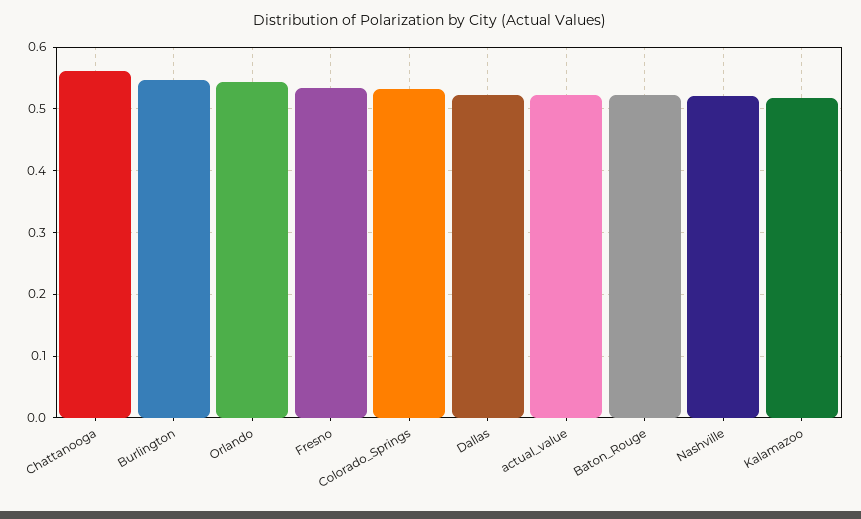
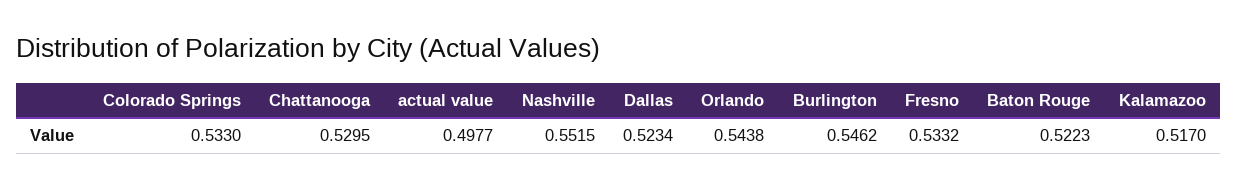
Chattanooga: 0.56 -> 0.5295
actual_value: 0.52 -> 0.4977
Nashville: 0.52 -> 0.5515

